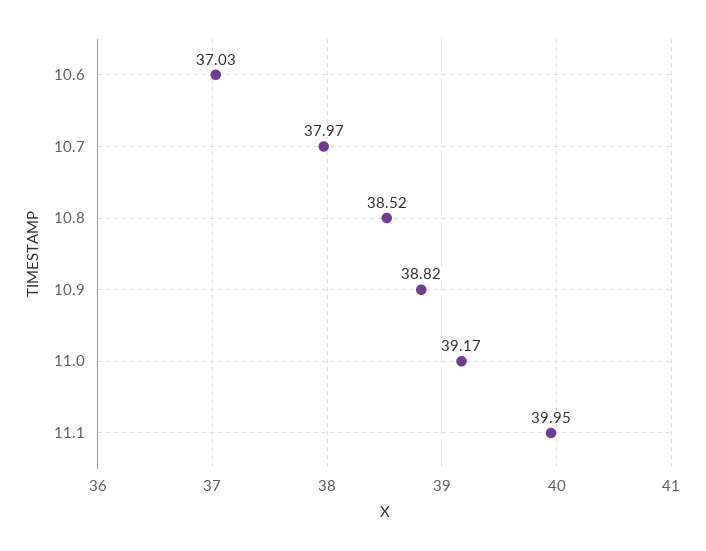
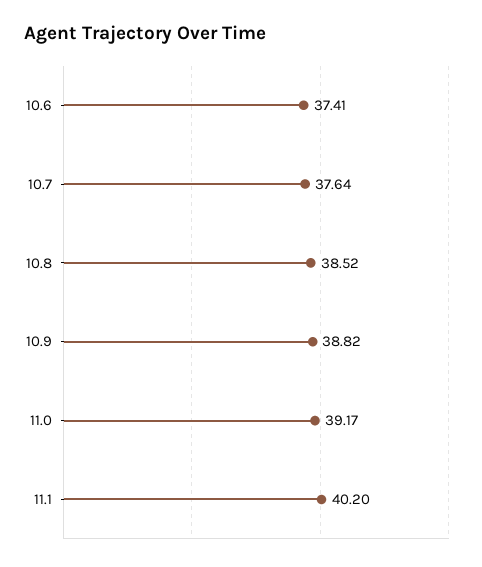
10.6: 37.03 -> 37.41
10.7: 37.97 -> 37.64
11.1: 39.95 -> 40.2

